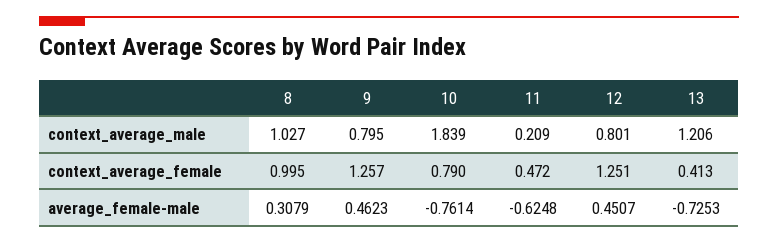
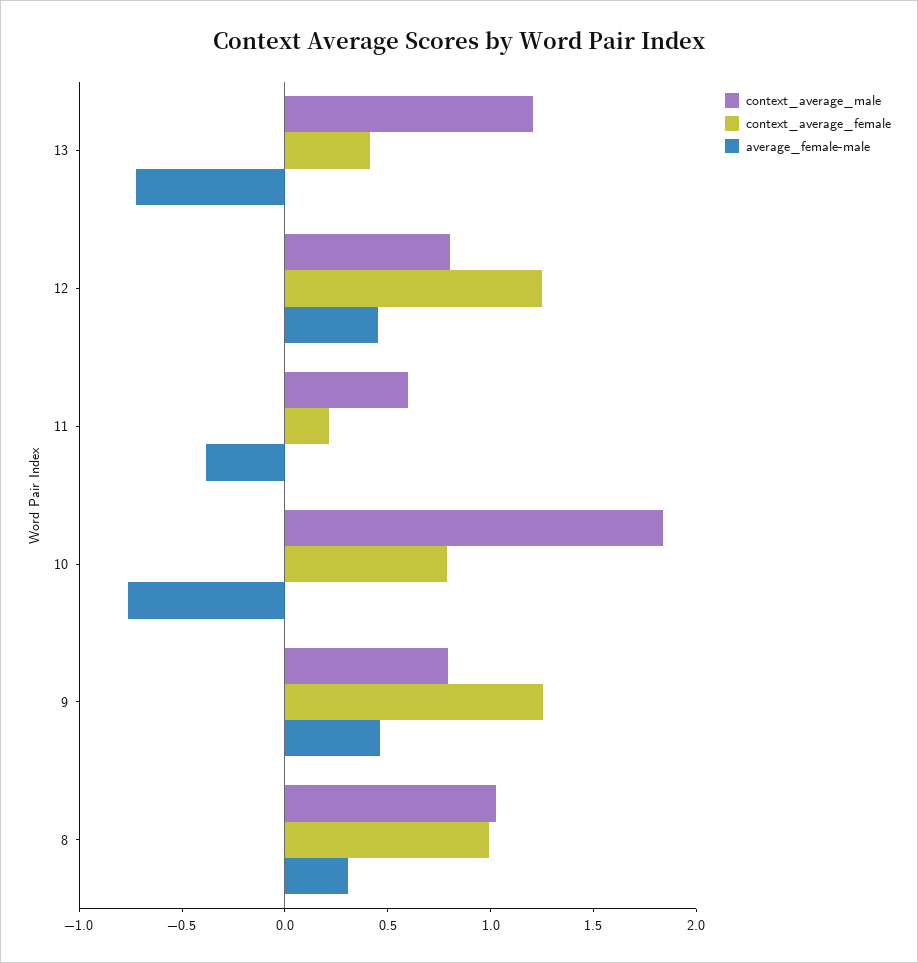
context_average_male, 11: 0.209 -> 0.6
context_average_female, 11: 0.472 -> 0.2
average_female-male, 11: -0.6248 -> -0.4

